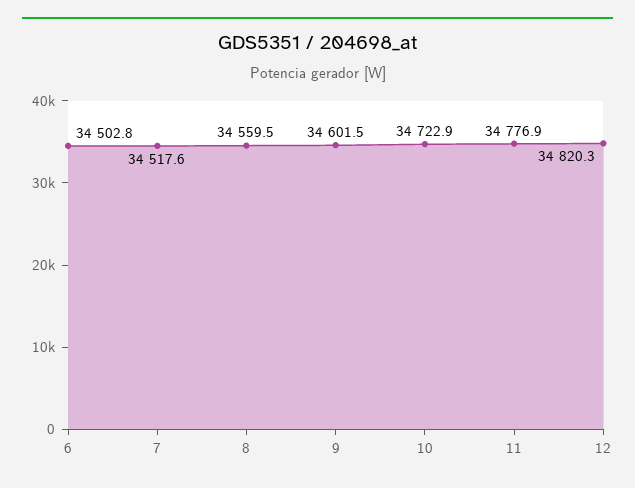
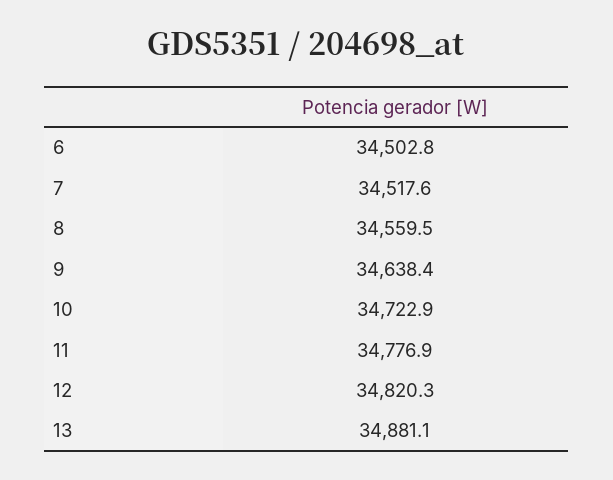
9: 34601.5 -> 34638.4
13: none -> 34881.1

